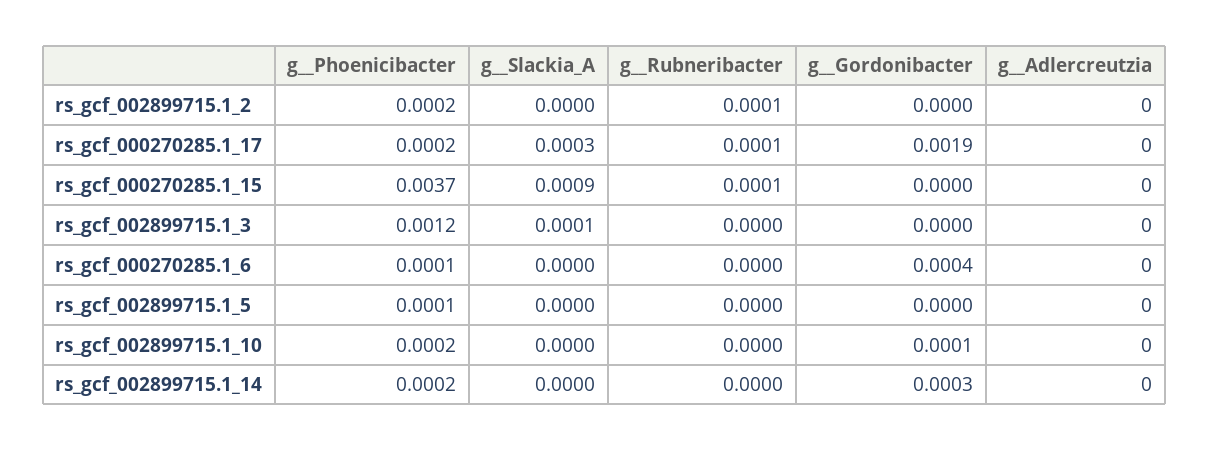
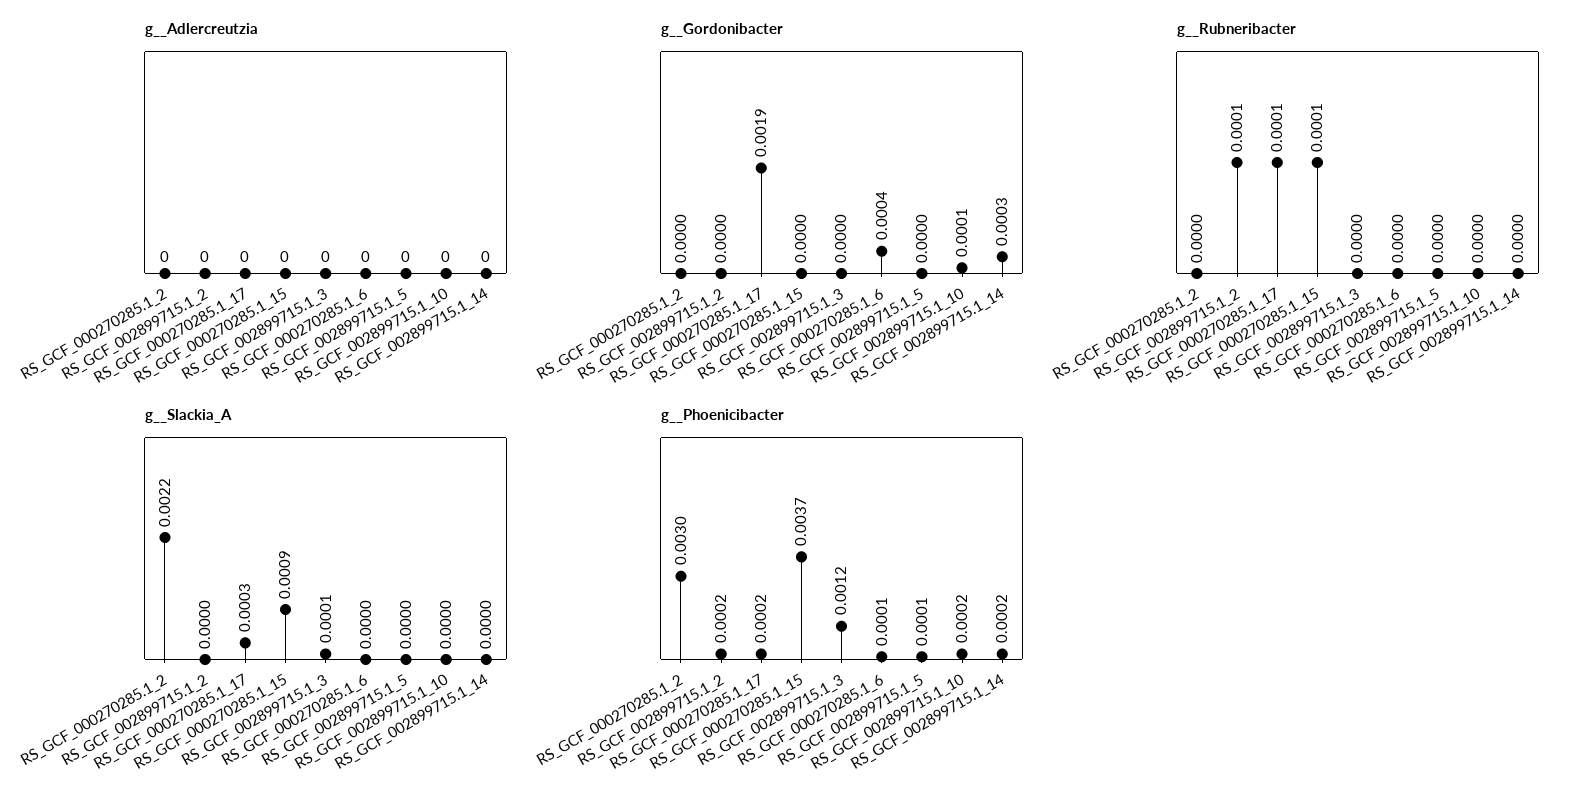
g__Adlercreutzia, RS_GCF_000270285.1_2: none -> 0
g__Gordonibacter, RS_GCF_000270285.1_2: none -> 0
g__Rubneribacter, RS_GCF_000270285.1_2: none -> 0
g__Slackia_A, RS_GCF_000270285.1_2: none -> 0.0022
g__Phoenicibacter, RS_GCF_000270285.1_2: none -> 0.003

